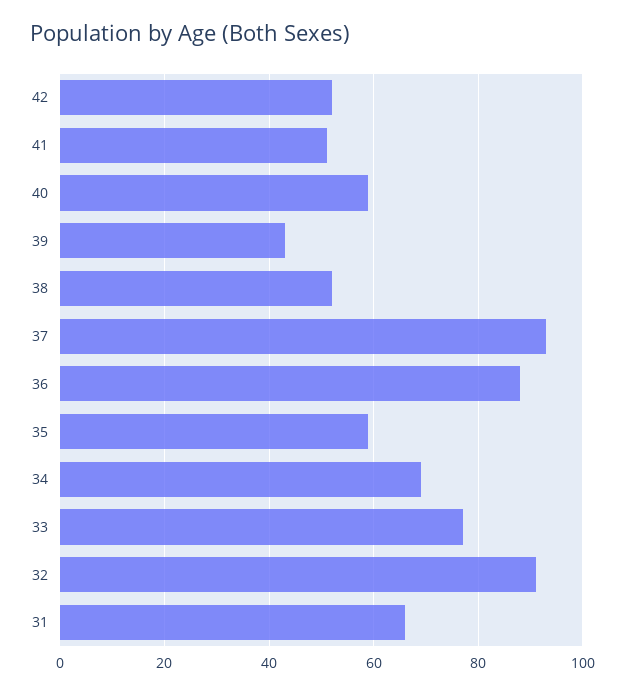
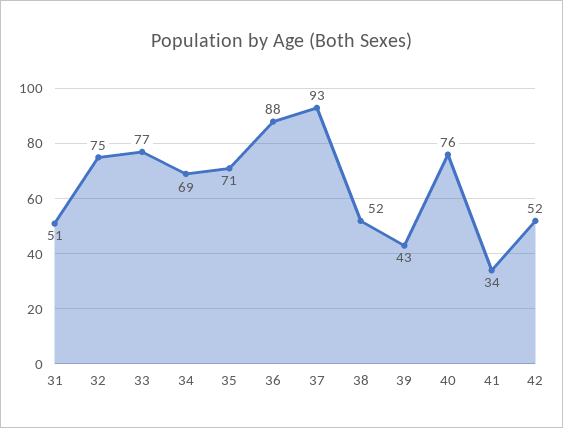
41: 50 -> 34
40: 60 -> 76
35: 60 -> 71
32: 90 -> 75
31: 65 -> 51

